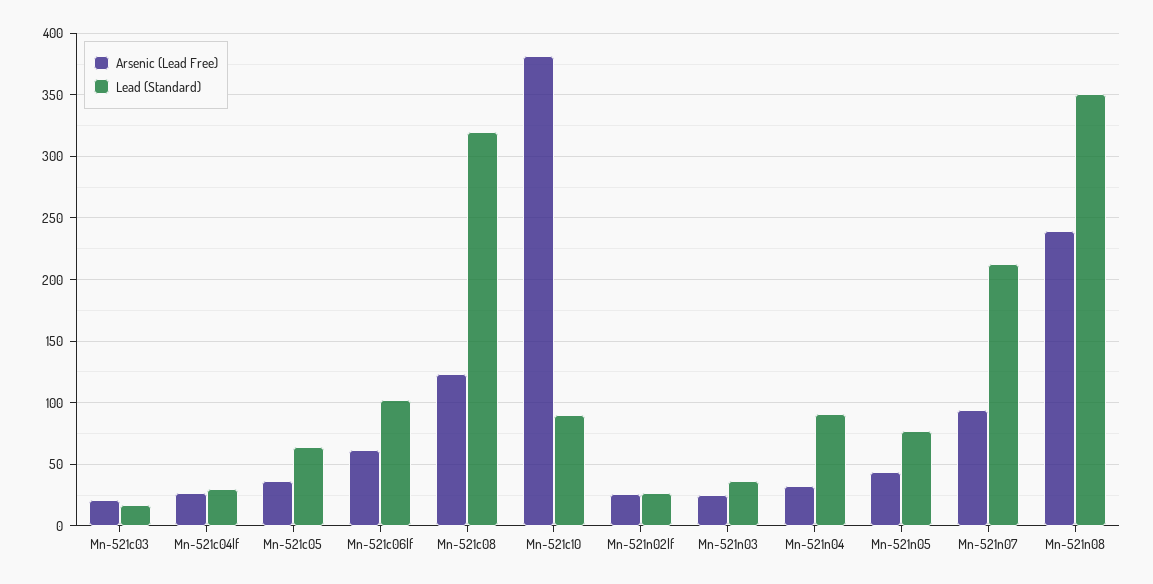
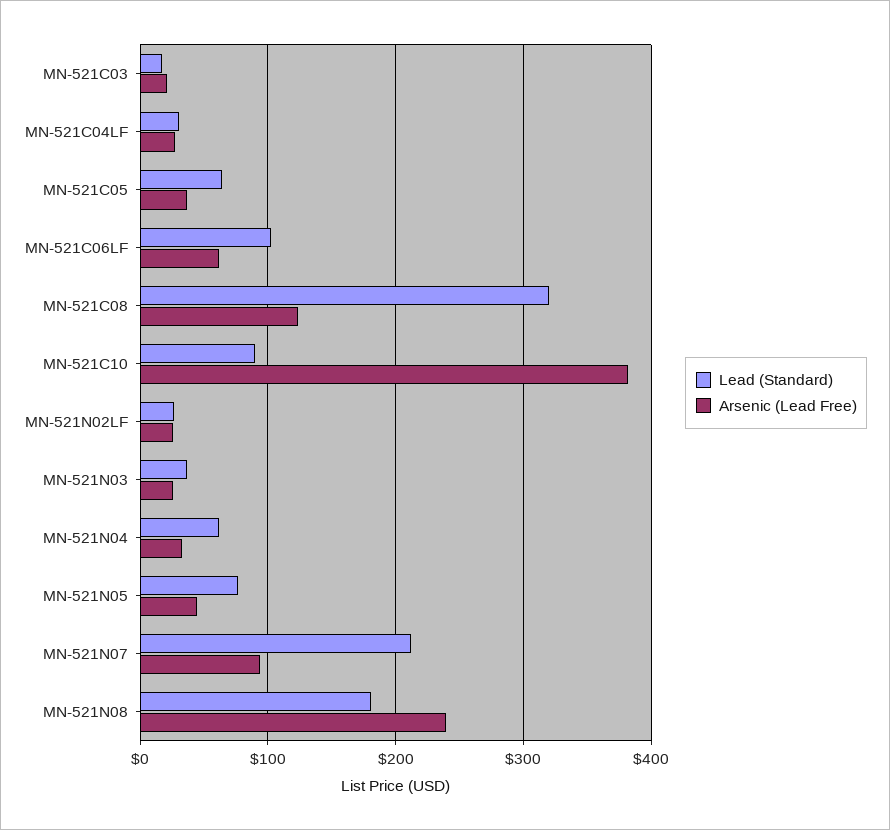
Lead (Standard), Mn-521n04: 90 -> 60
Lead (Standard), Mn-521n08: 350 -> 180

